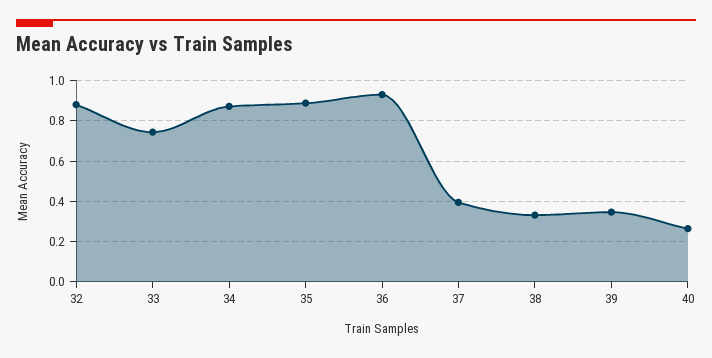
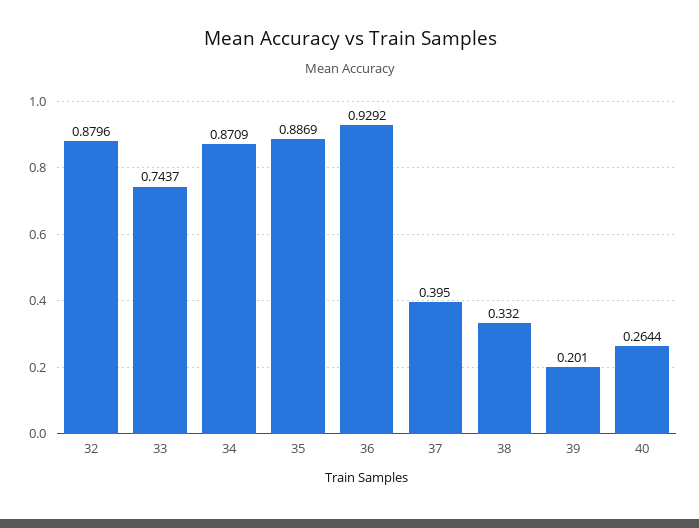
39: 0.35 -> 0.201

